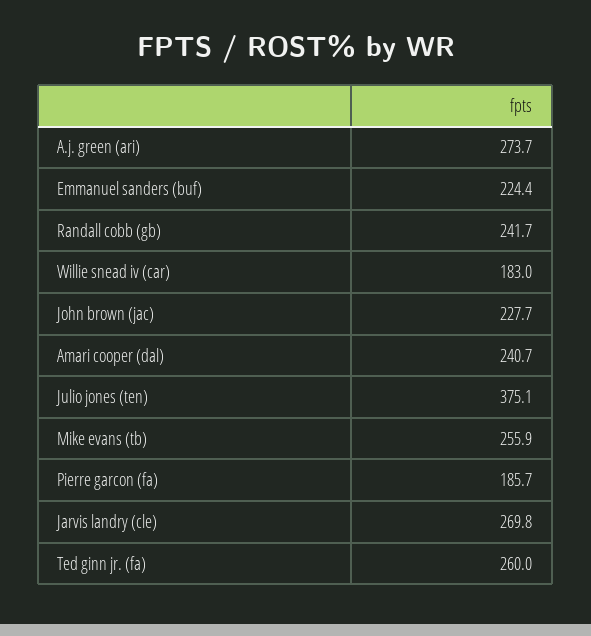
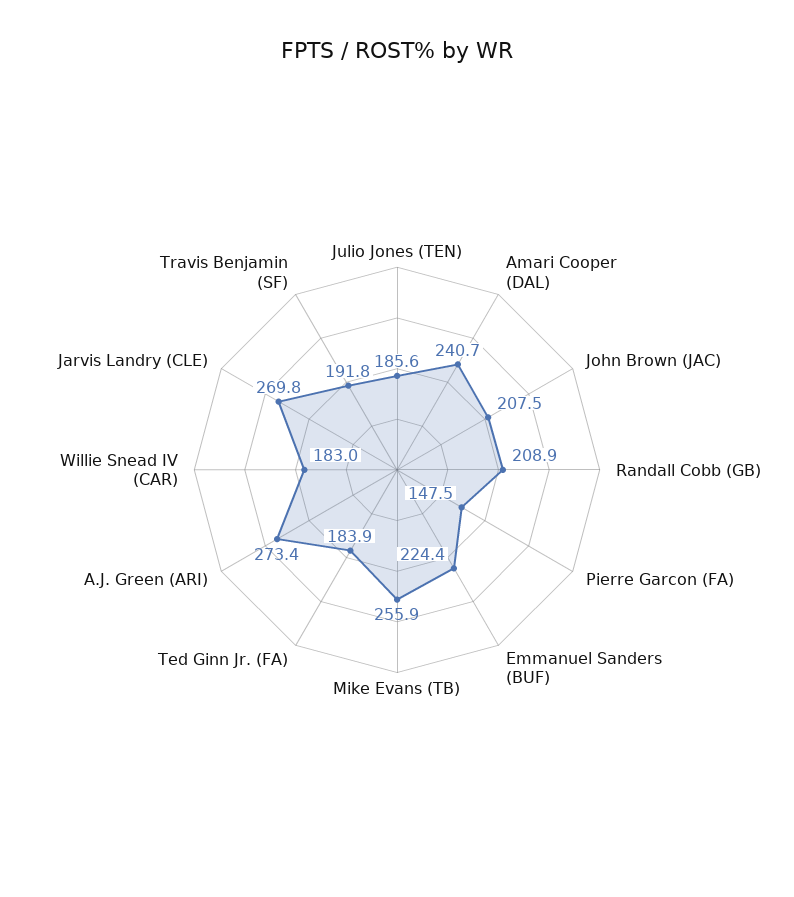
A.j. green (ari): 273.7 -> 273.4
Randall cobb (gb): 241.7 -> 208.9
John brown (jac): 227.7 -> 207.5
Julio jones (ten): 375.1 -> 185.6
Pierre garcon (fa): 185.7 -> 147.5
Ted ginn jr. (fa): 260 -> 183.9
Travis Benjamin (SF): none -> 191.8

